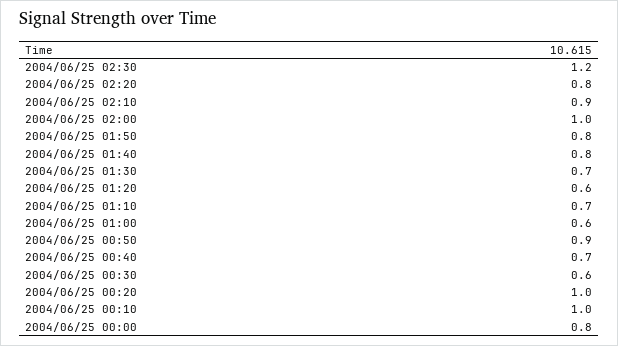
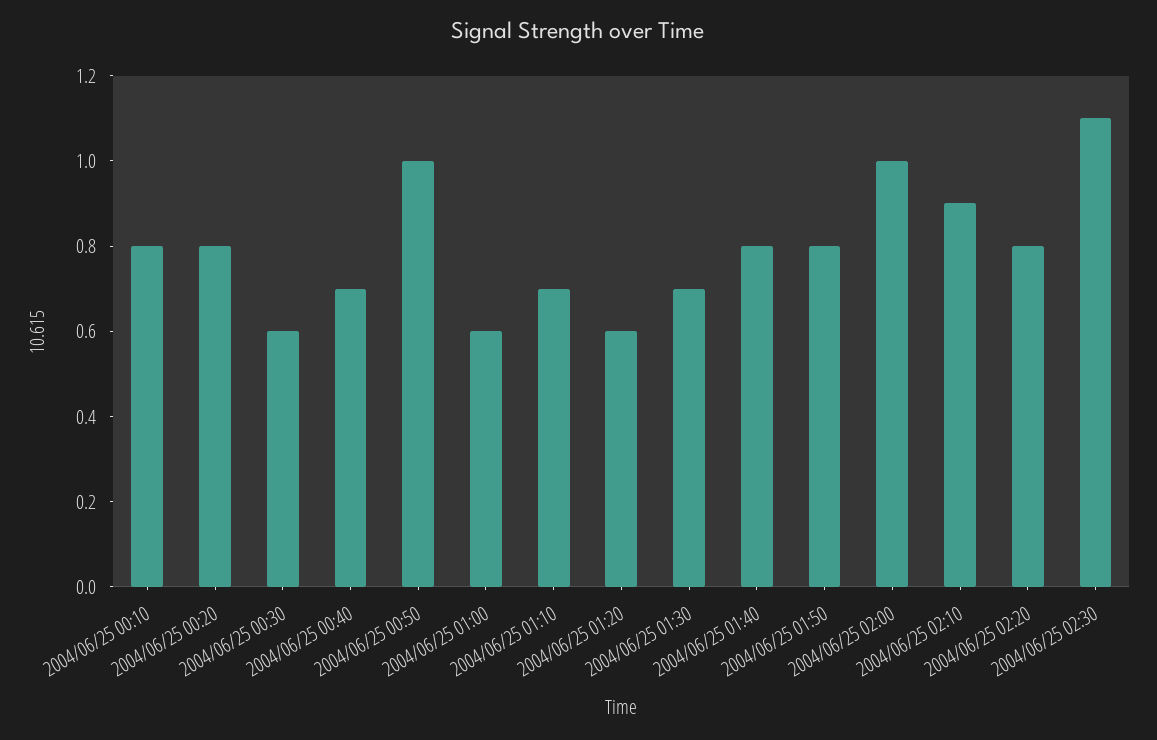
2004/06/25 02:30: 1.2 -> 1.1
2004/06/25 00:50: 0.9 -> 1
2004/06/25 00:20: 1 -> 0.8
2004/06/25 00:10: 1 -> 0.8
2004/06/25 00:00: 0.8 -> none

